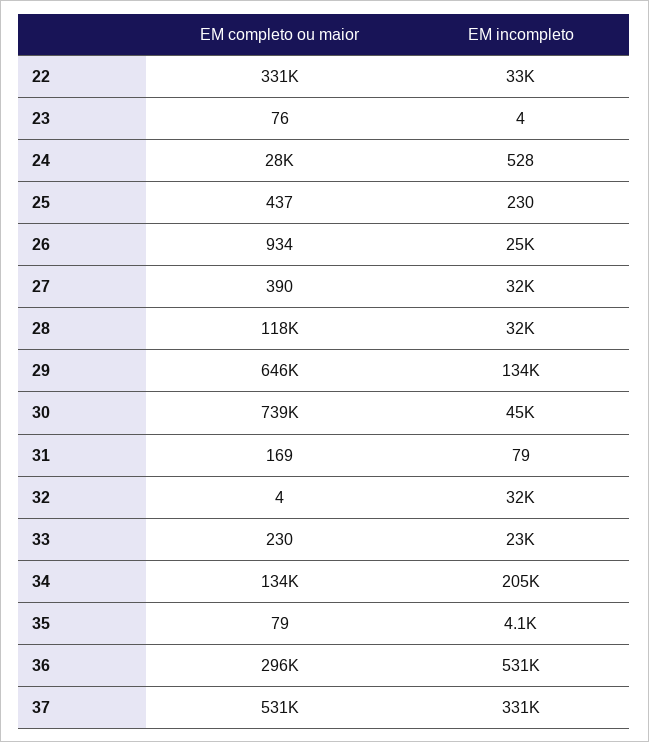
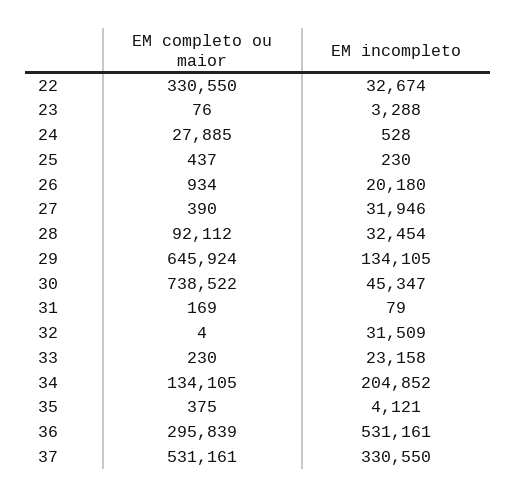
EM incompleto, 23: 4 -> 3288
EM incompleto, 26: 25000 -> 20180
EM completo ou maior, 28: 118000 -> 92112
EM completo ou maior, 35: 79 -> 375

